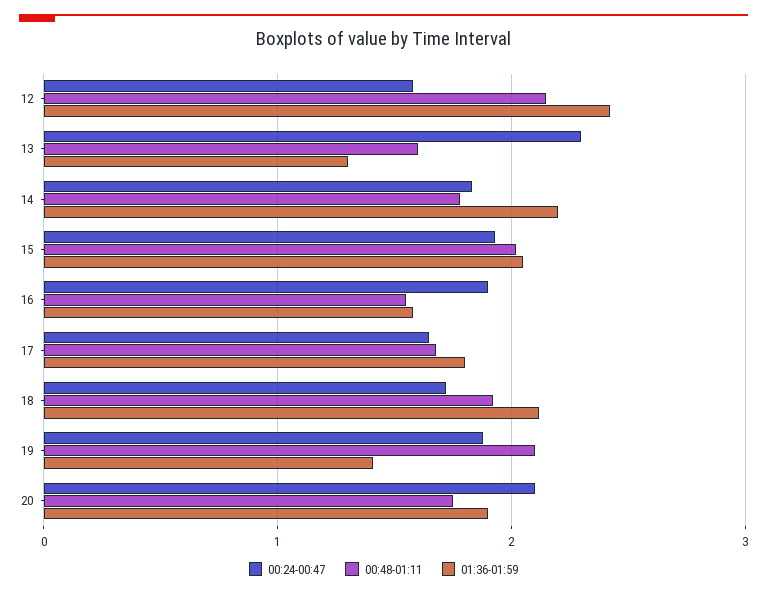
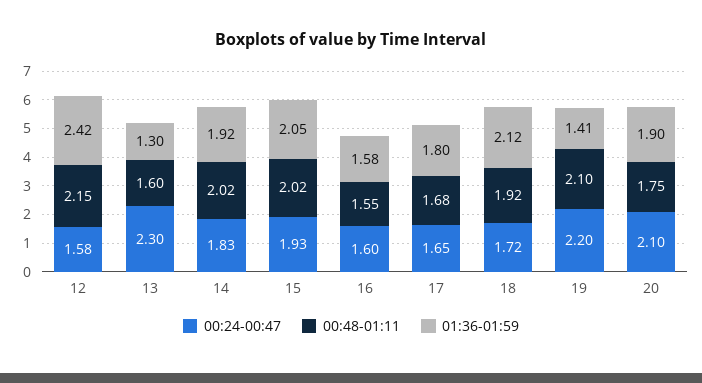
00:48-01:11, 14: 1.8 -> 2.02
01:36-01:59, 14: 2.2 -> 1.92
00:24-00:47, 16: 1.9 -> 1.6
00:24-00:47, 19: 1.9 -> 2.2

